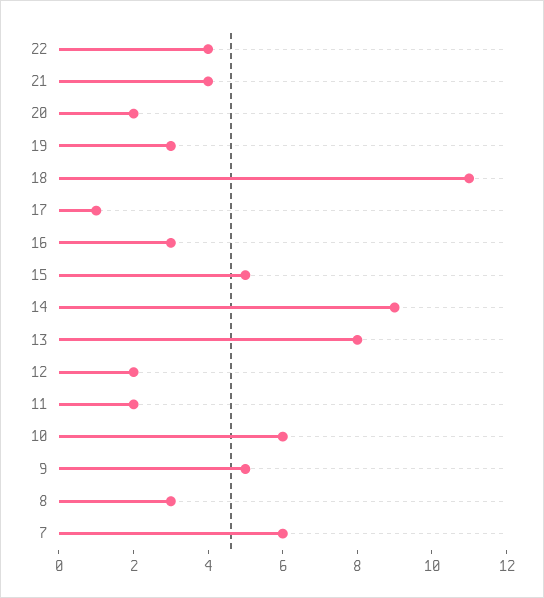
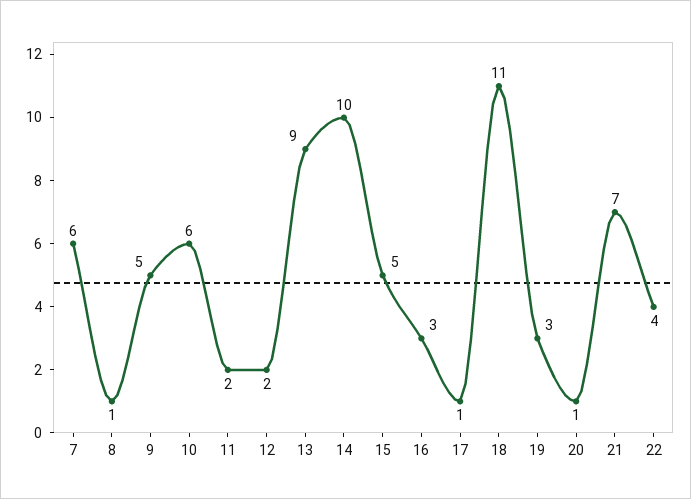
21: 4 -> 7
20: 2 -> 1
14: 9 -> 10
13: 8 -> 9
8: 3 -> 1

